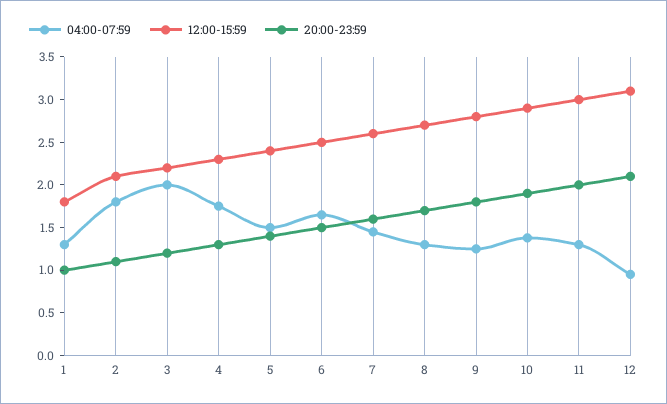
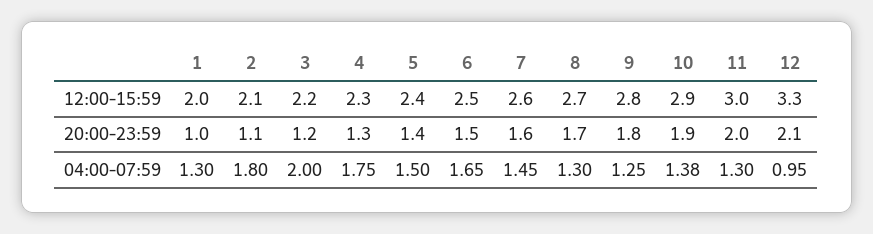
12:00-15:59, 1: 1.8 -> 2
12:00-15:59, 12: 3.1 -> 3.3

